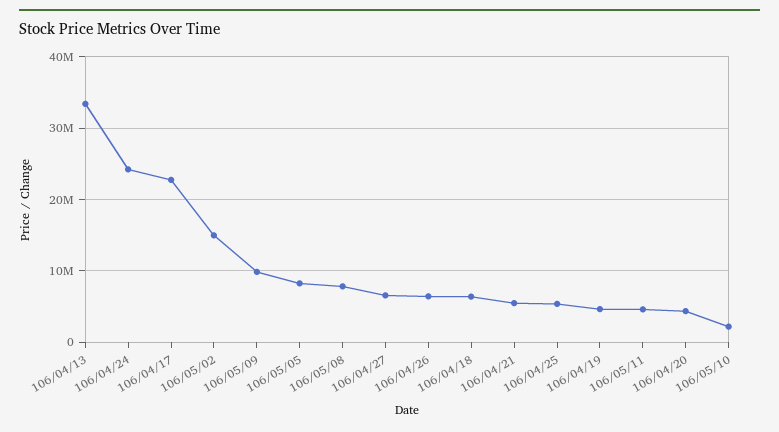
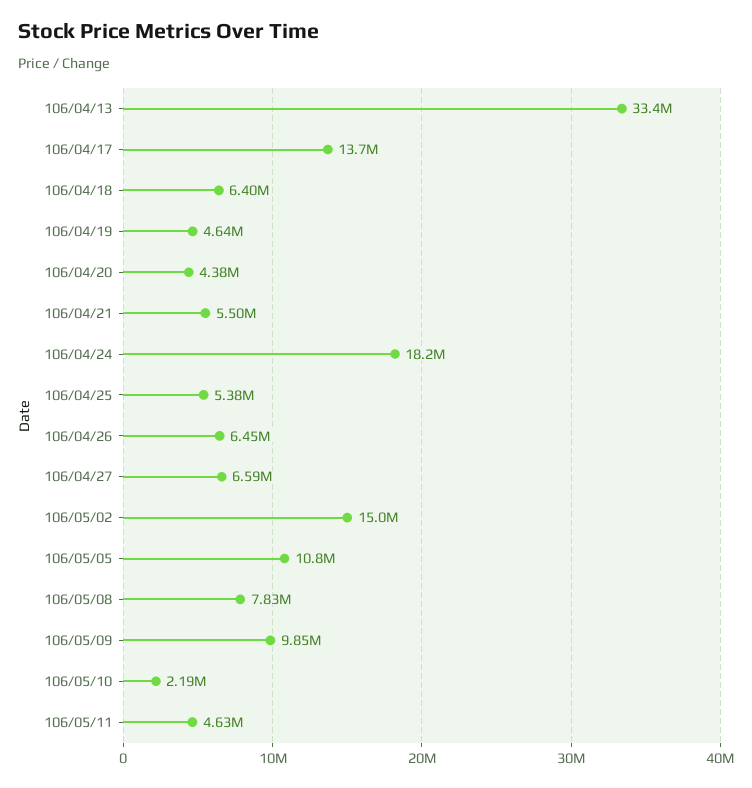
106/04/24: 24000000 -> 18200000
106/04/17: 23000000 -> 13700000
106/05/05: 8000000 -> 10800000

